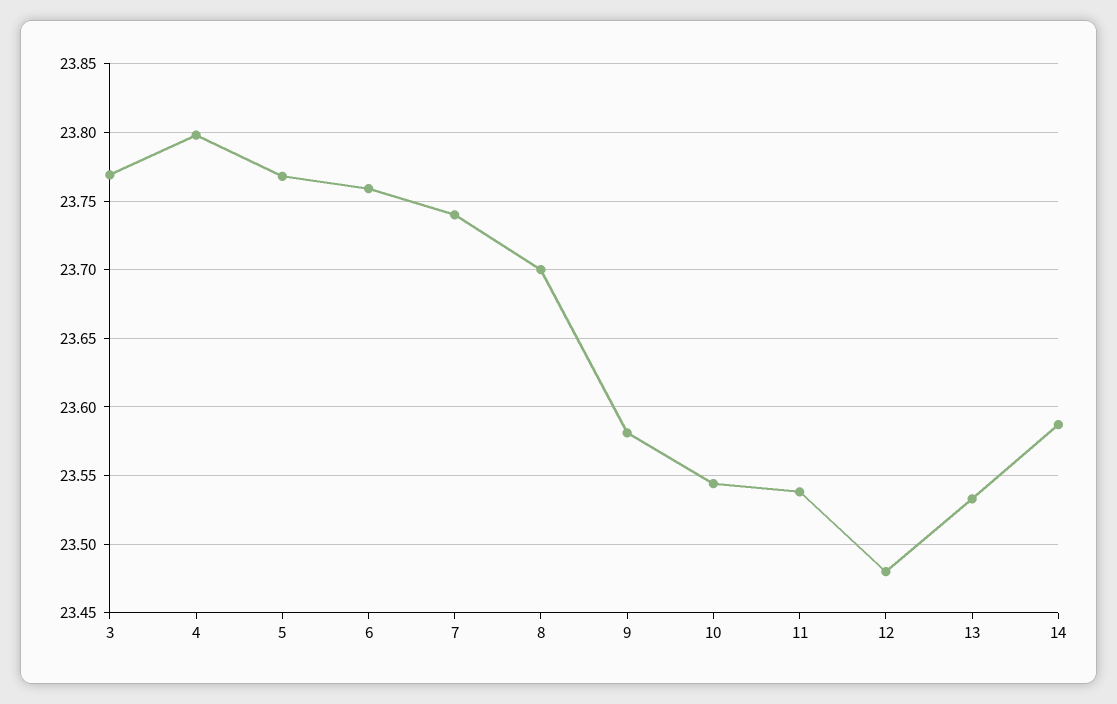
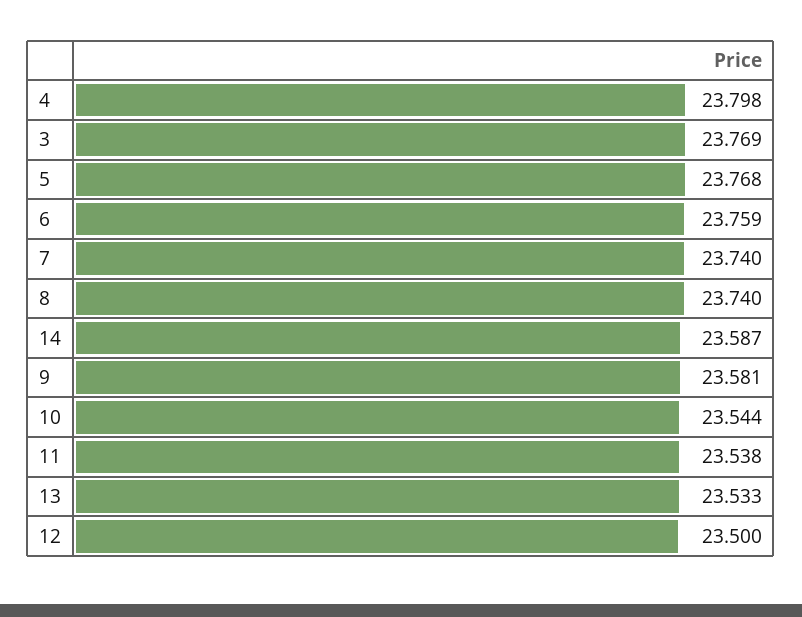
8: 23.7 -> 23.74
12: 23.48 -> 23.5

